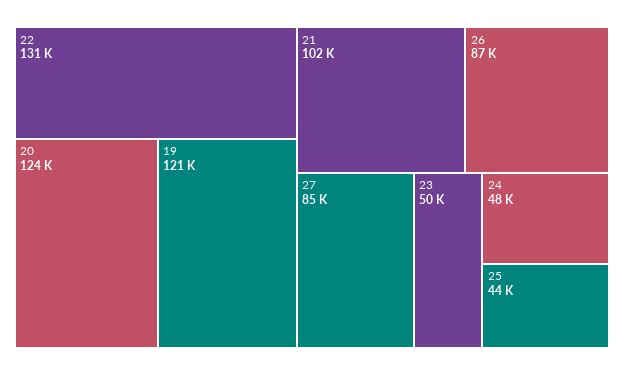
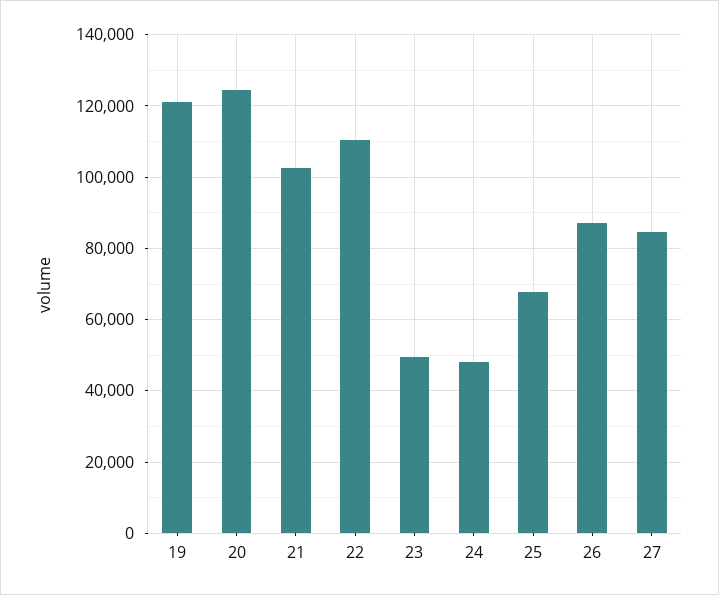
22: 131000 -> 110000
25: 44000 -> 68000

